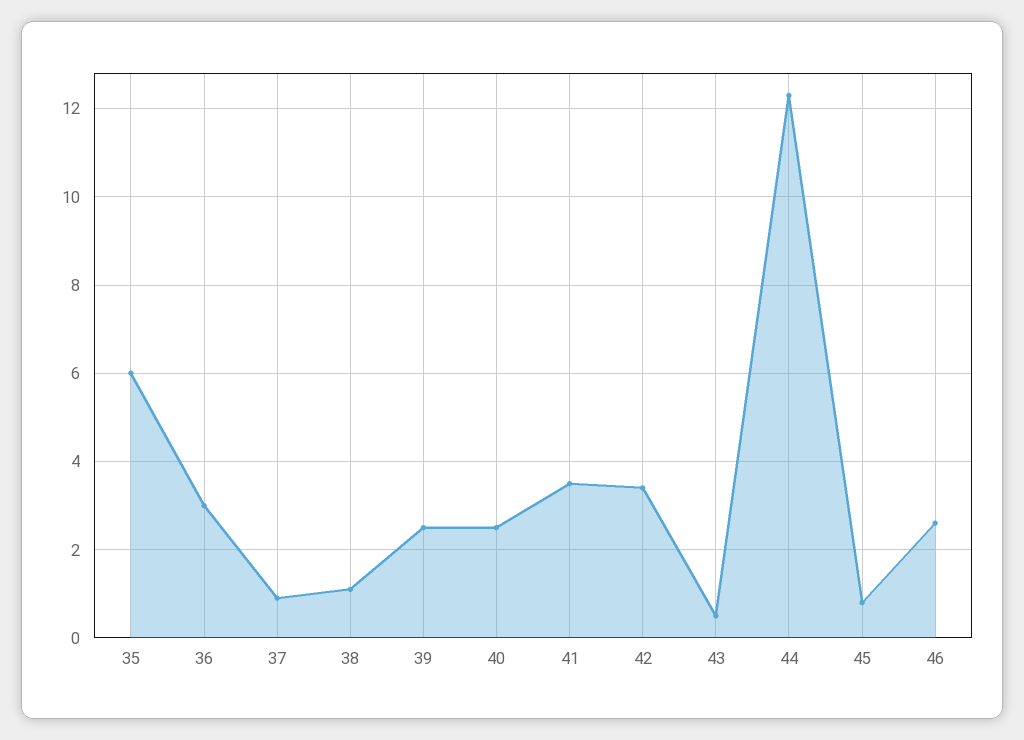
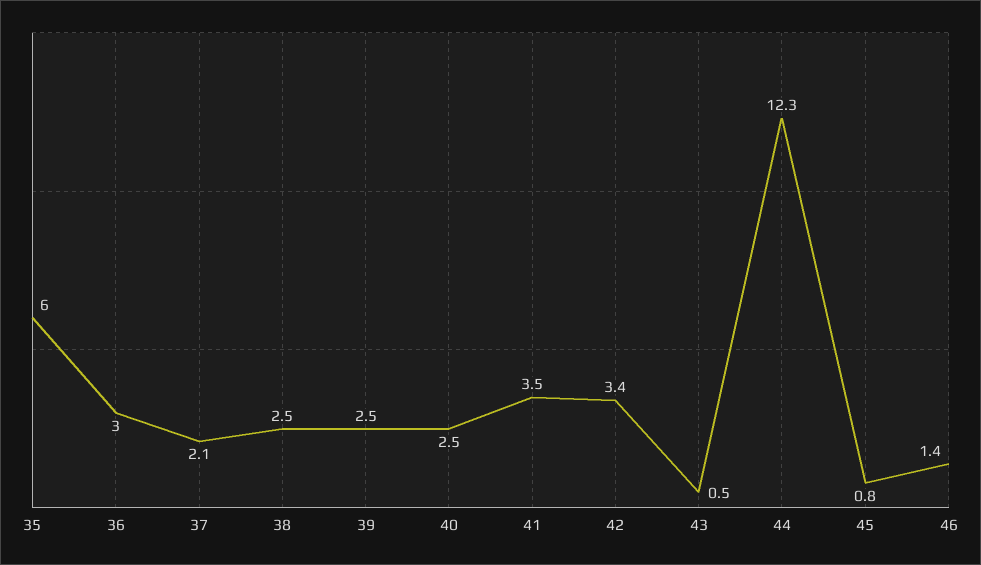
37: 1 -> 2.1
38: 1 -> 2.5
46: 2.5 -> 1.4

